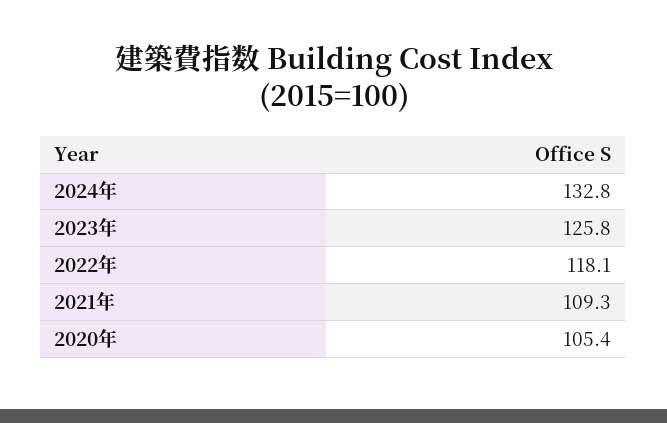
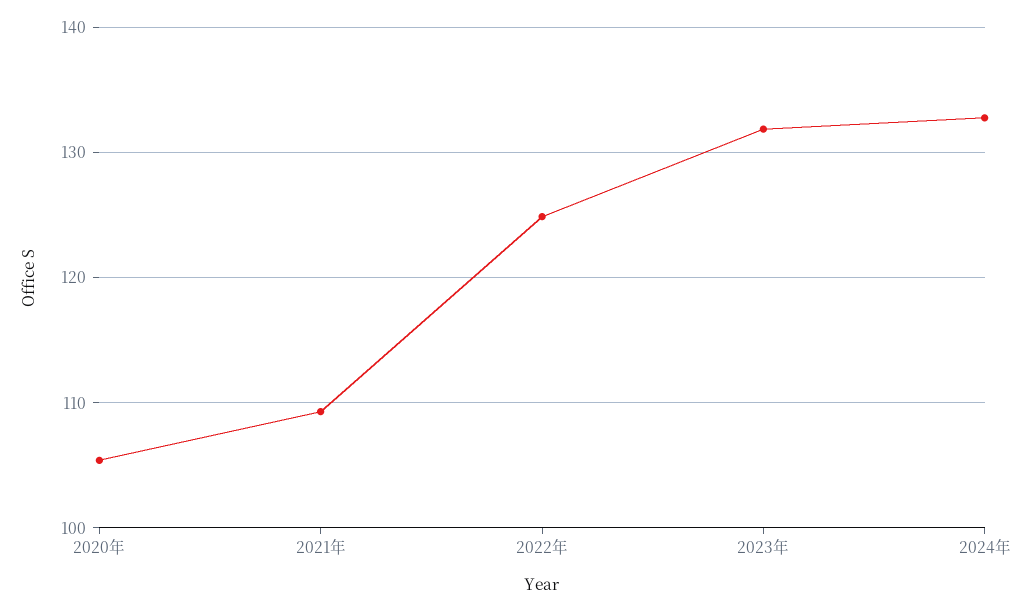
2023年: 125.8 -> 132
2022年: 118.1 -> 125

